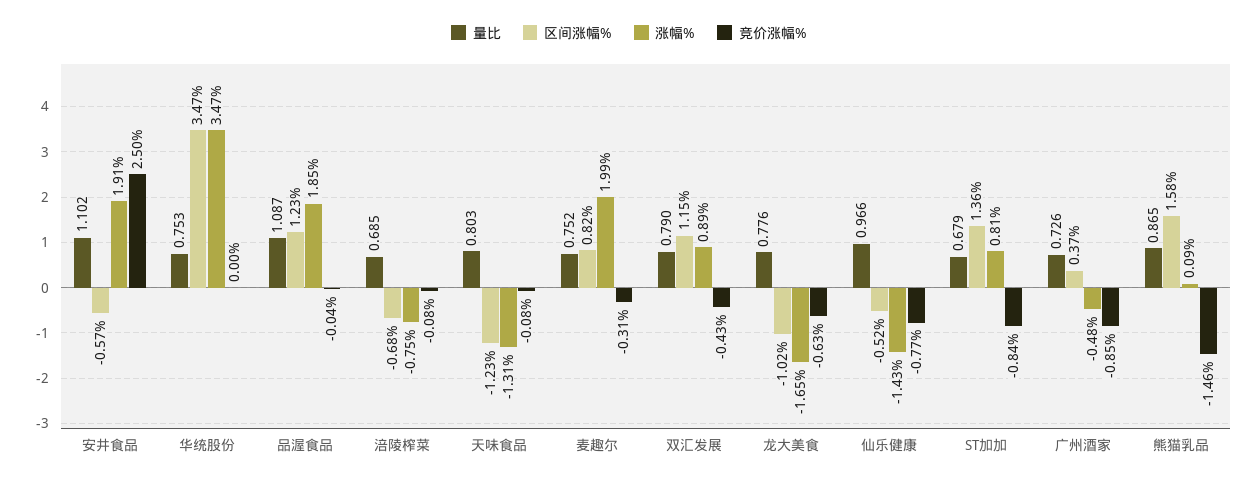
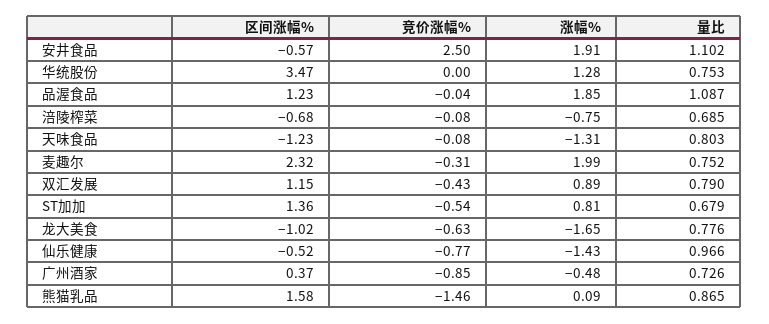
涨幅%, 华统股份: 3.47 -> 1.28
区间涨幅%, 麦趣尔: 0.82 -> 2.32
竞价涨幅%, ST加加: -0.84 -> -0.54

